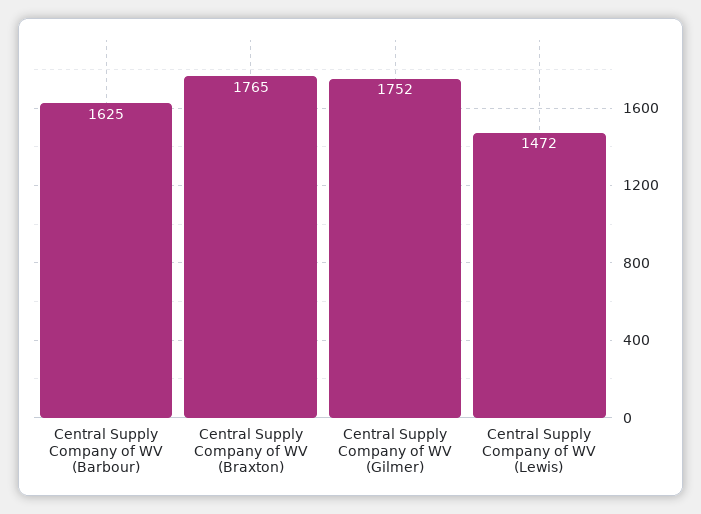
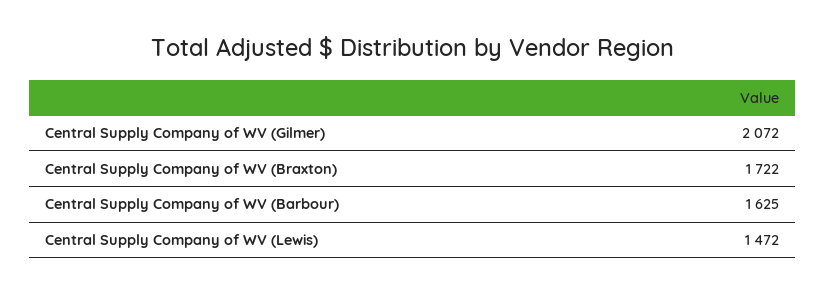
Central Supply Company of WV (Braxton): 1765 -> 1722
Central Supply Company of WV (Gilmer): 1752 -> 2072

